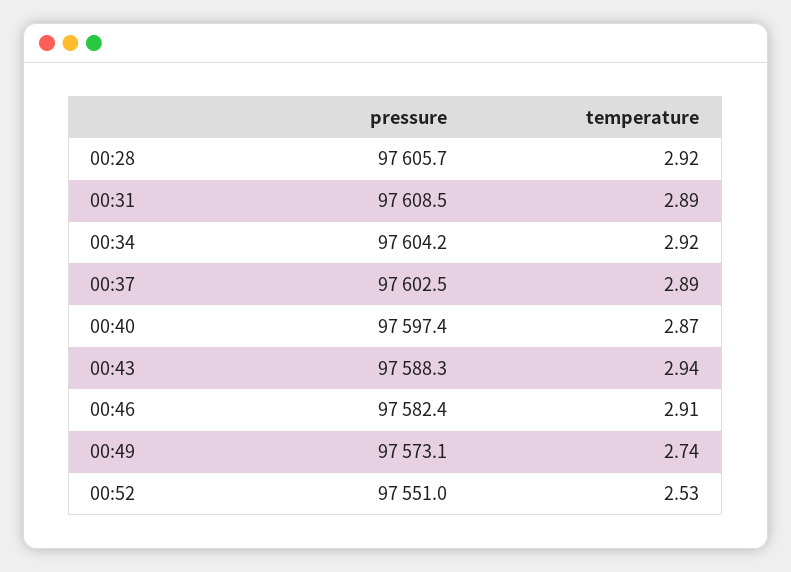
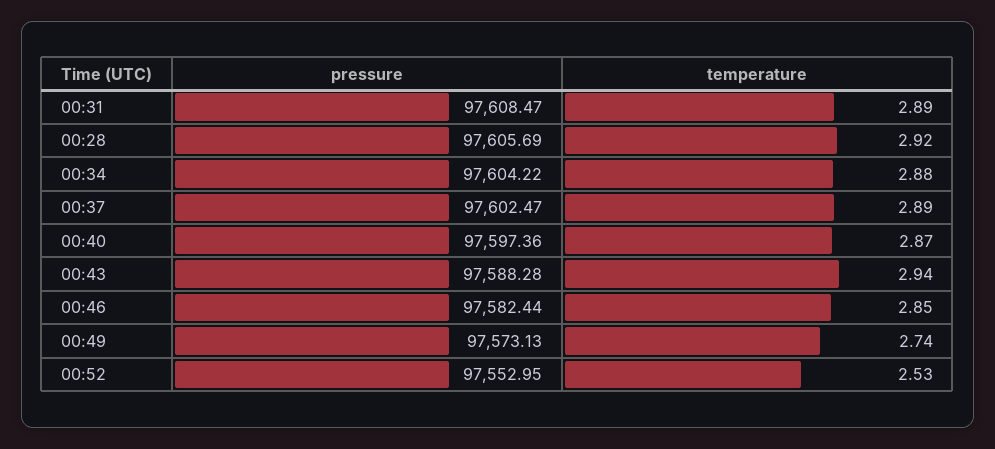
temperature, 00:34: 2.92 -> 2.88
temperature, 00:46: 2.91 -> 2.85
pressure, 00:52: 97551 -> 97552.95

